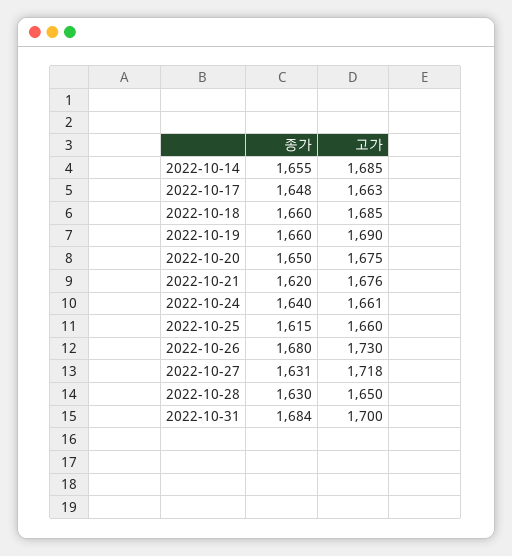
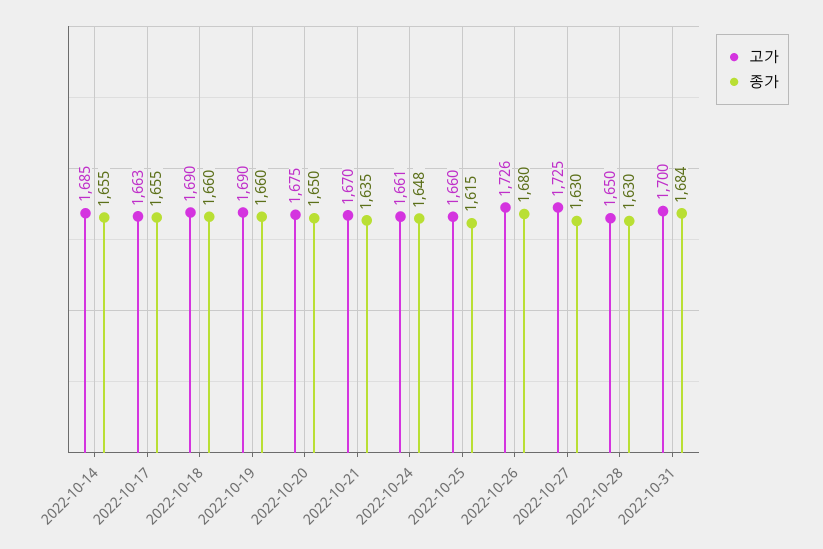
종가, 2022-10-17: 1648 -> 1655
고가, 2022-10-18: 1685 -> 1690
종가, 2022-10-21: 1620 -> 1635
고가, 2022-10-21: 1676 -> 1670
종가, 2022-10-24: 1640 -> 1648
고가, 2022-10-26: 1730 -> 1726
종가, 2022-10-27: 1631 -> 1630
고가, 2022-10-27: 1718 -> 1725

